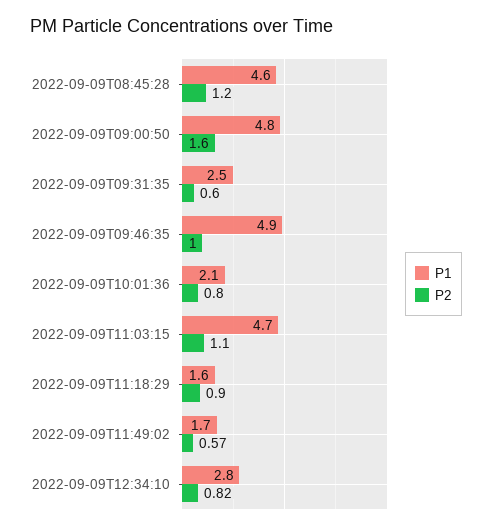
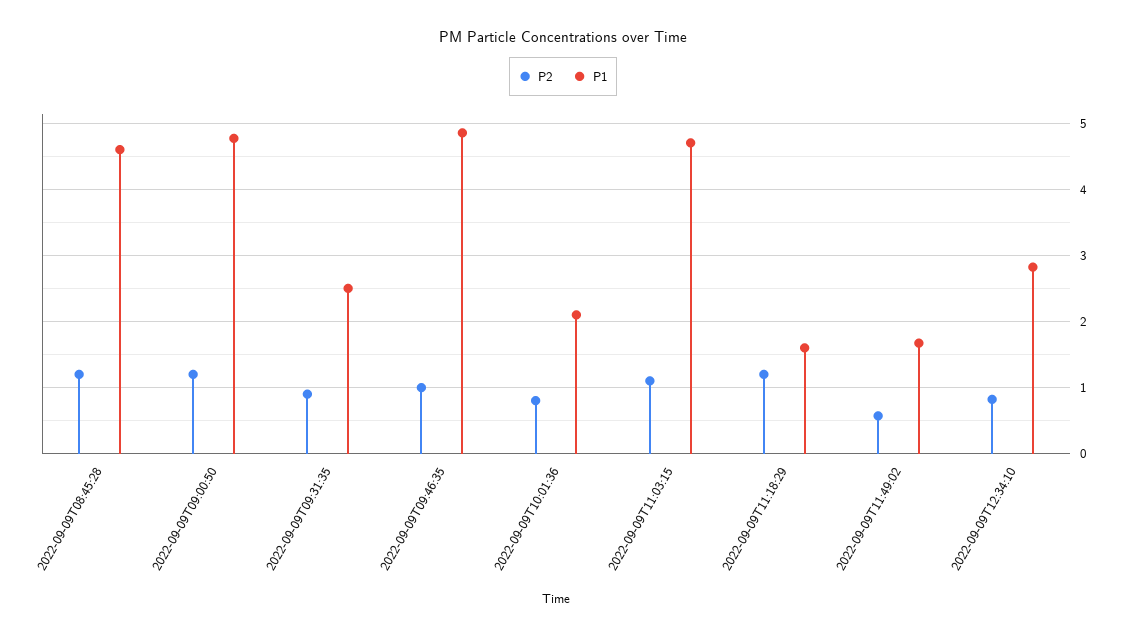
P2, 2022-09-09T09:00:50: 1.6 -> 1.2
P2, 2022-09-09T09:31:35: 0.6 -> 0.9
P2, 2022-09-09T11:18:29: 0.9 -> 1.2

